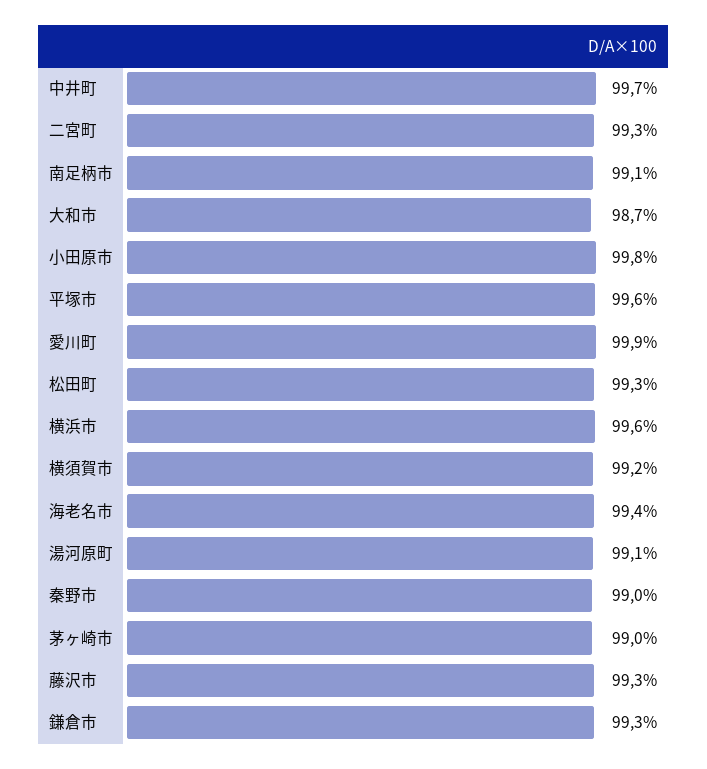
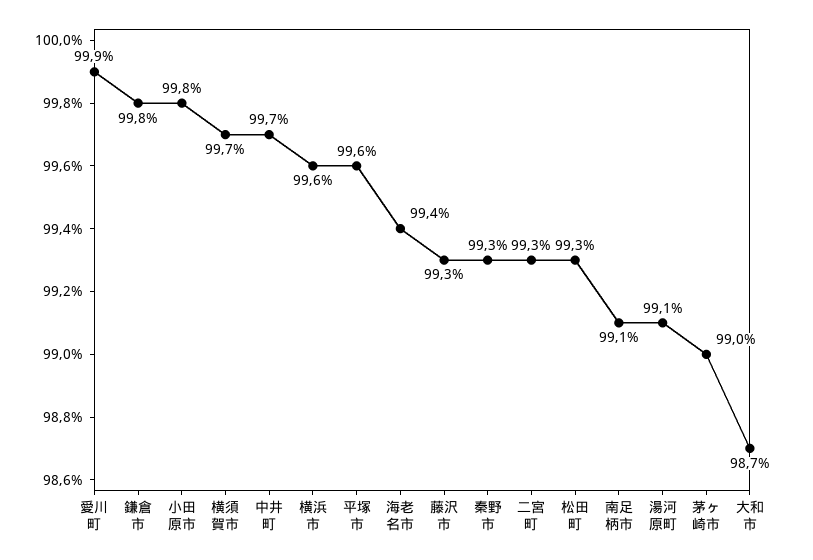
横須賀市: 99.2 -> 99.7
秦野市: 99 -> 99.3
鎌倉市: 99.3 -> 99.8

